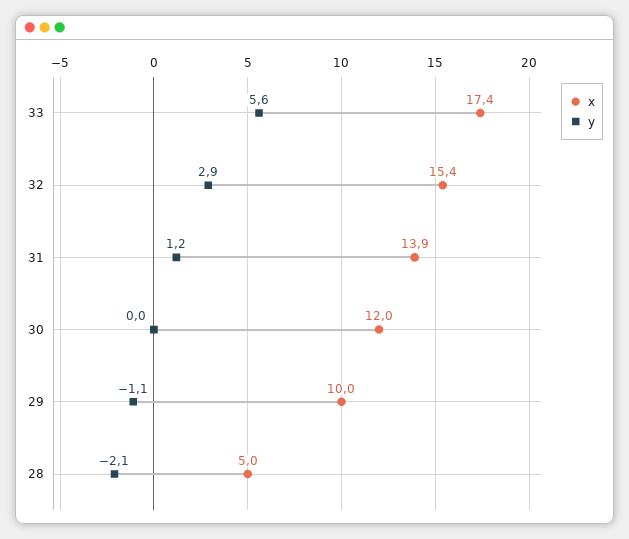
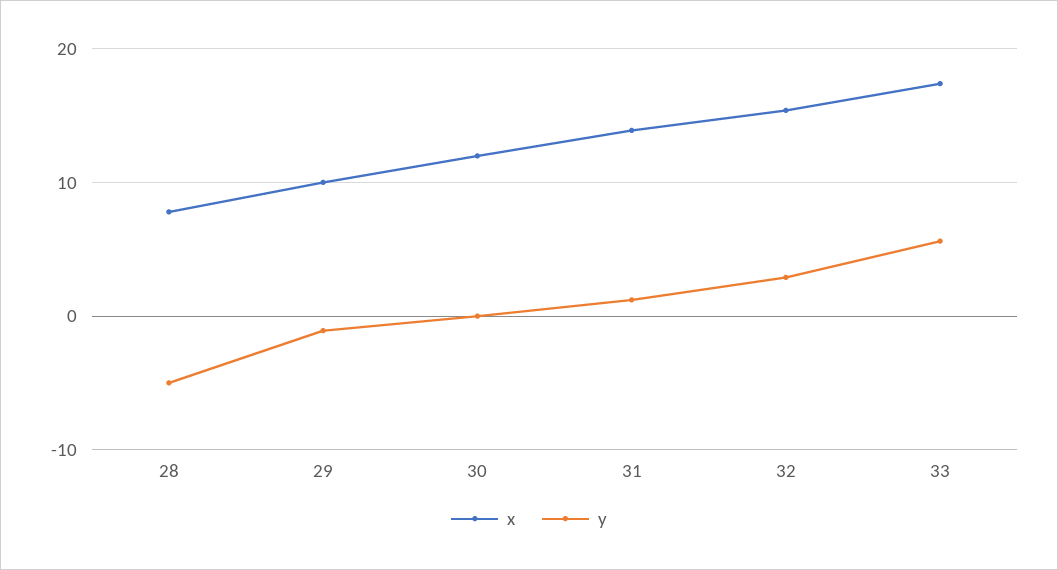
x, 28: 5 -> 8
y, 28: -2.1 -> -5

